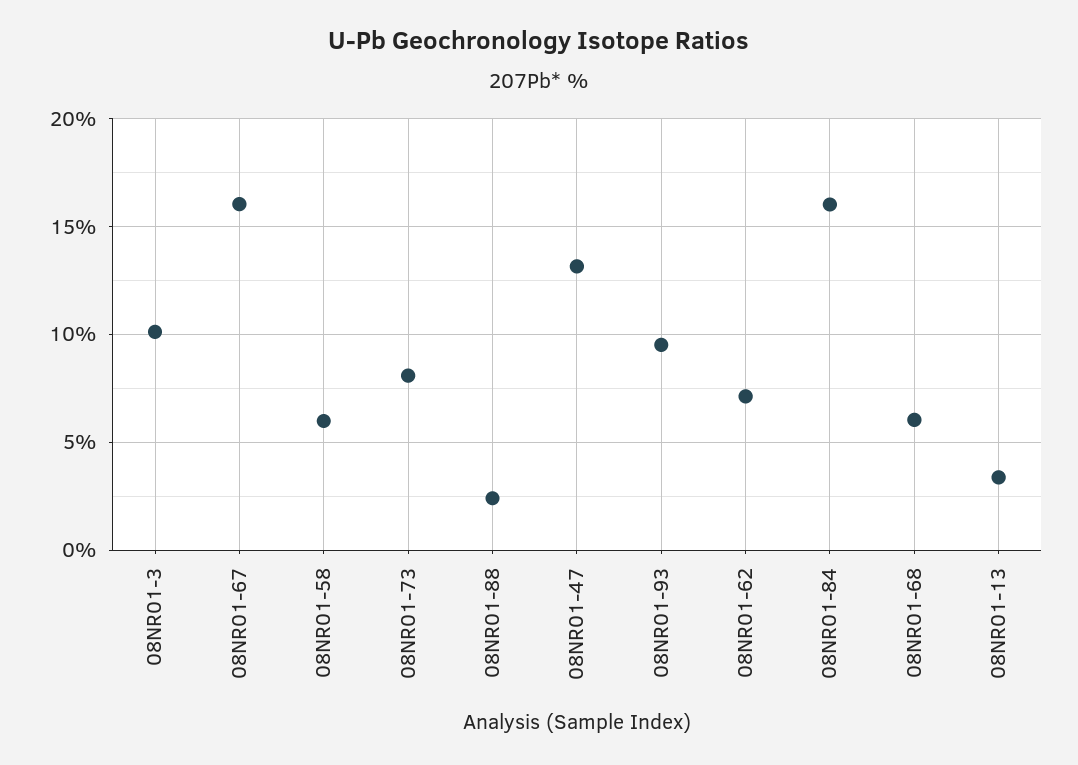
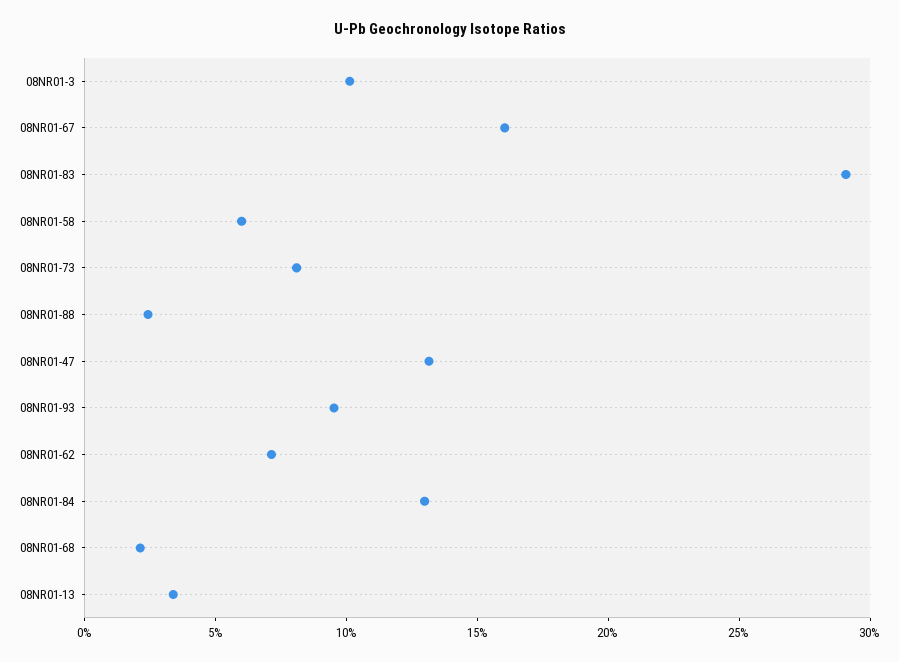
08NR01-84: 16 -> 13
08NR01-68: 6 -> 2
08NR01-83: none -> 29

